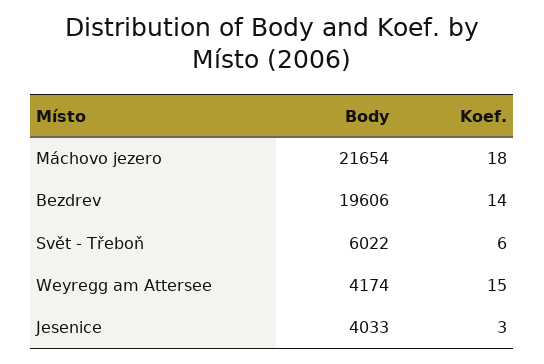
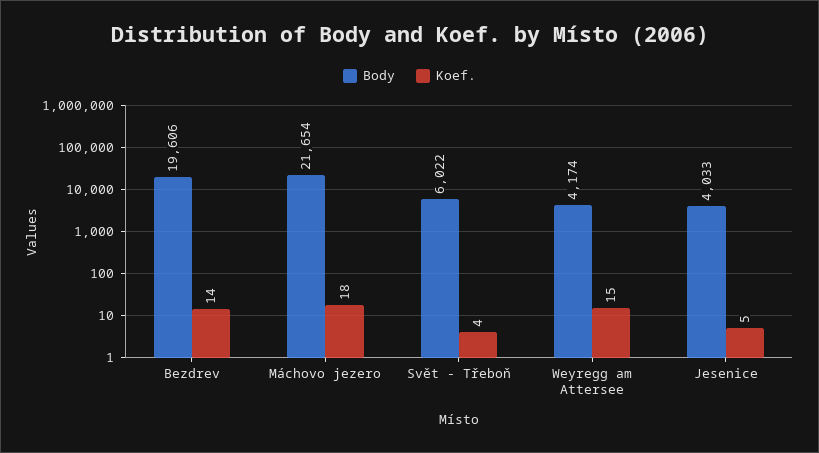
Koef., Svět - Třeboň: 6 -> 4
Koef., Jesenice: 3 -> 5

